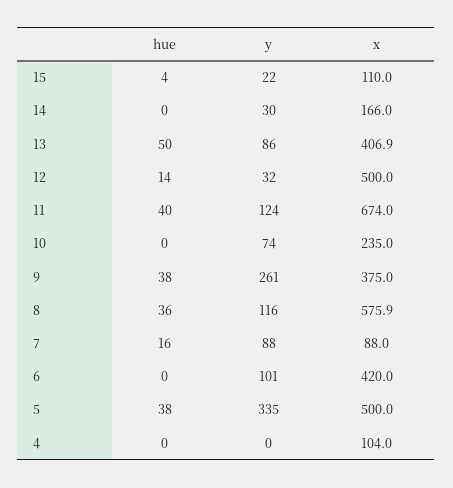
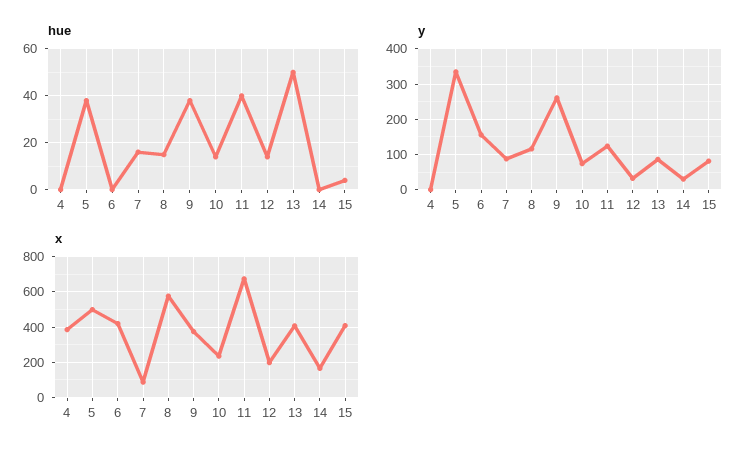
y, 15: 22 -> 80
x, 15: 110 -> 400
x, 12: 500 -> 200
hue, 10: 0 -> 15
hue, 8: 36 -> 15
y, 6: 101 -> 160
x, 4: 104 -> 400

